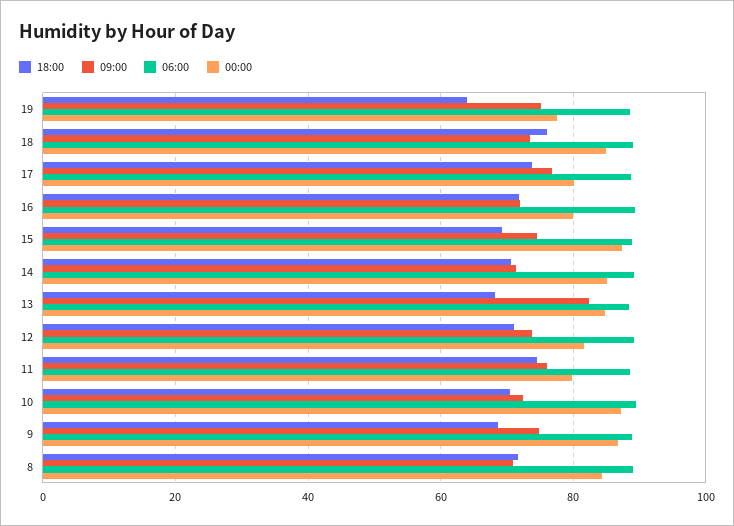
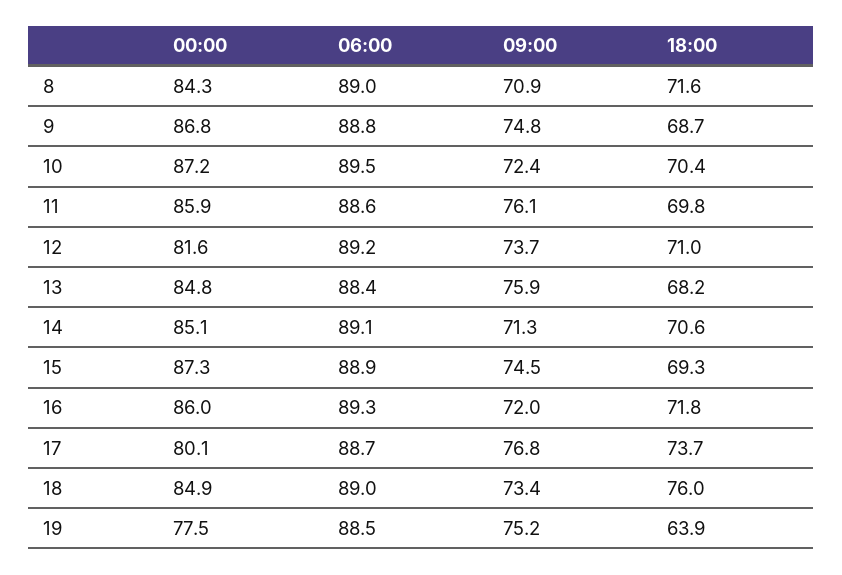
00:00, 16: 80 -> 86
09:00, 13: 82 -> 75.9
18:00, 11: 74 -> 69.8
00:00, 11: 80 -> 85.9

